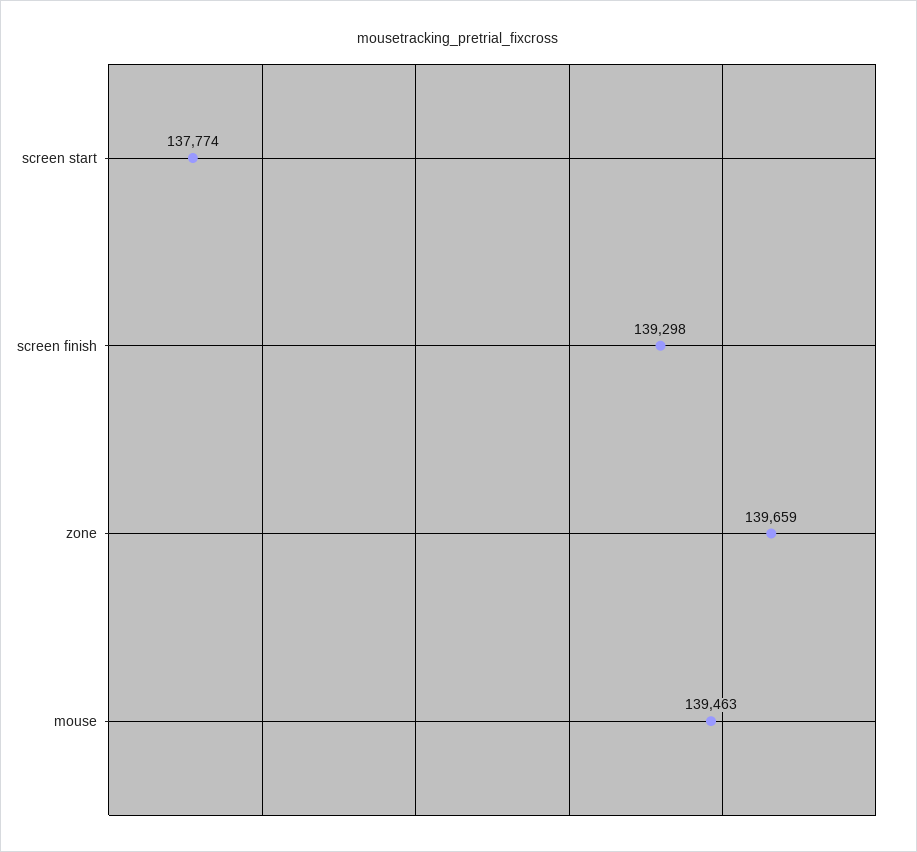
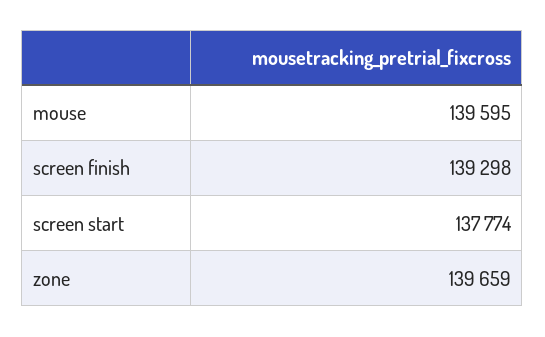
mouse: 139463 -> 139595

